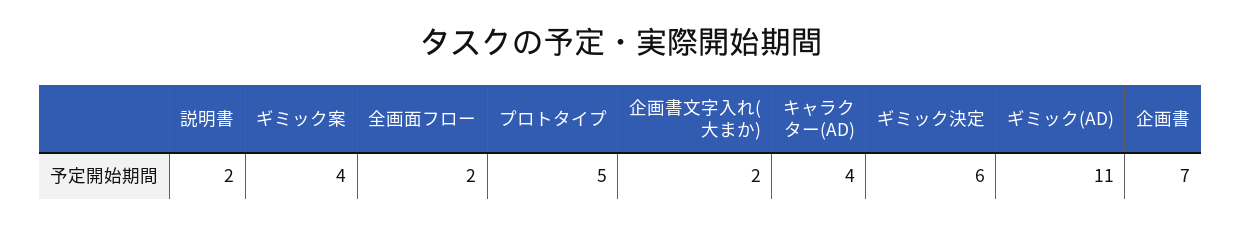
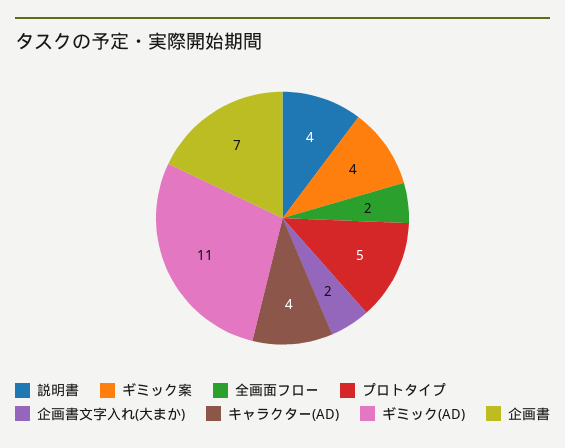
説明書: 2 -> 4
ギミック決定: 6 -> none

